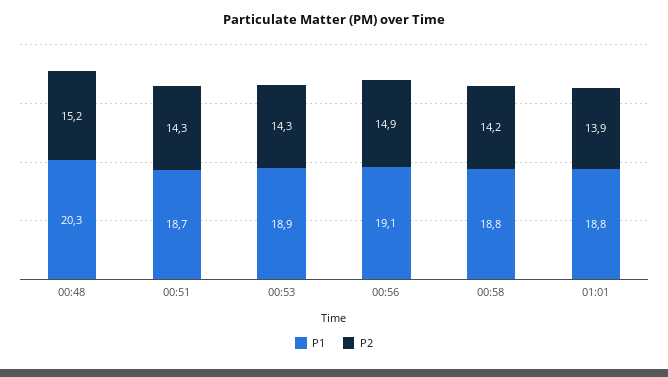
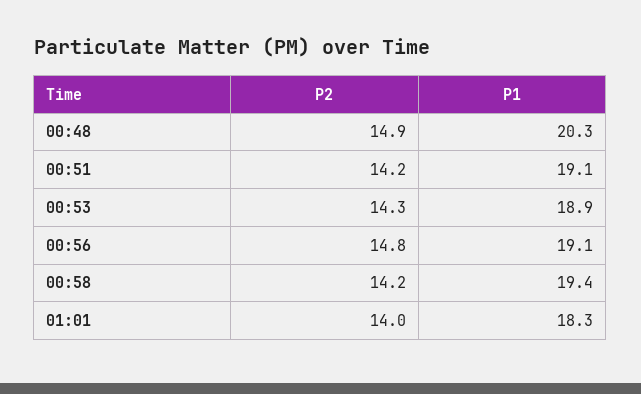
P2, 00:48: 15.2 -> 14.9
P1, 00:51: 18.7 -> 19.1
P2, 00:51: 14.3 -> 14.2
P2, 00:56: 14.9 -> 14.8
P1, 00:58: 18.8 -> 19.4
P1, 01:01: 18.8 -> 18.3
P2, 01:01: 13.9 -> 14

